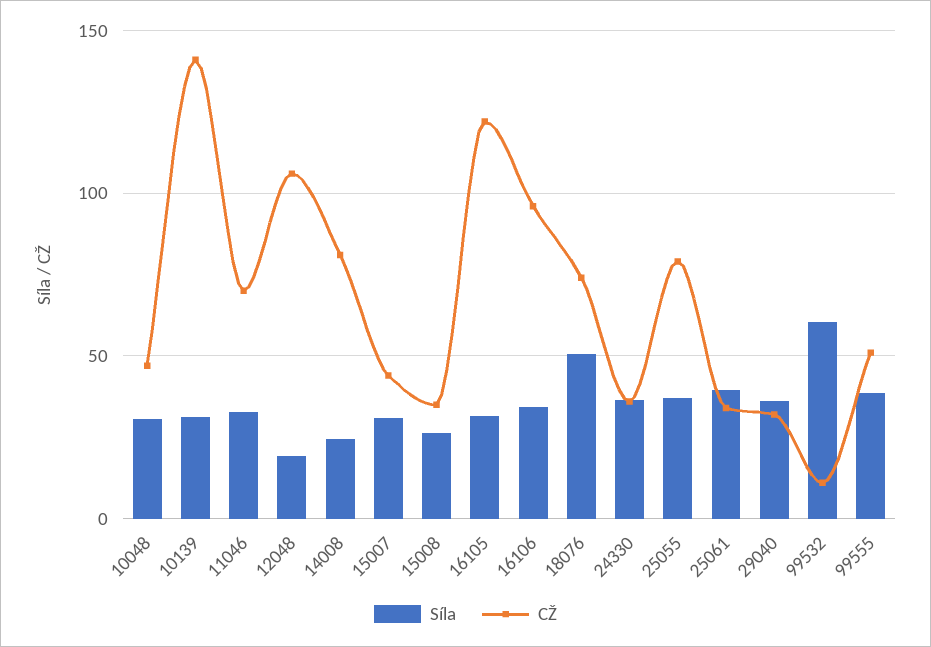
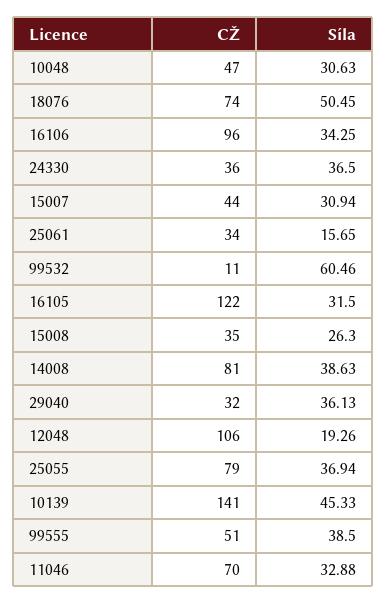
Síla, 10139: 30 -> 45.33
Síla, 14008: 25 -> 38.63
Síla, 25061: 40 -> 15.65

